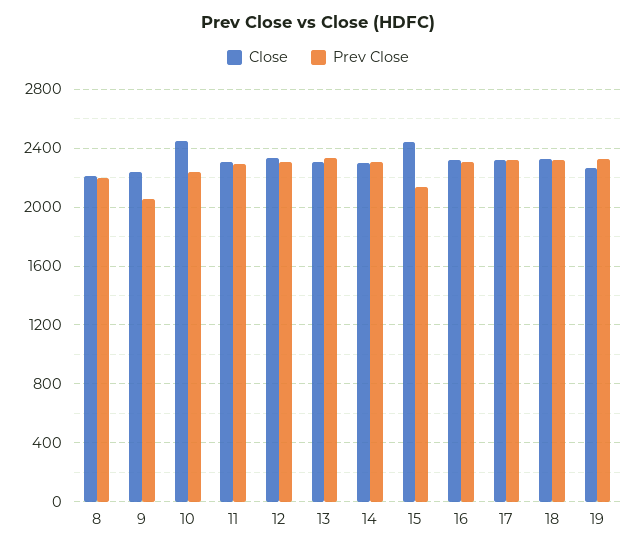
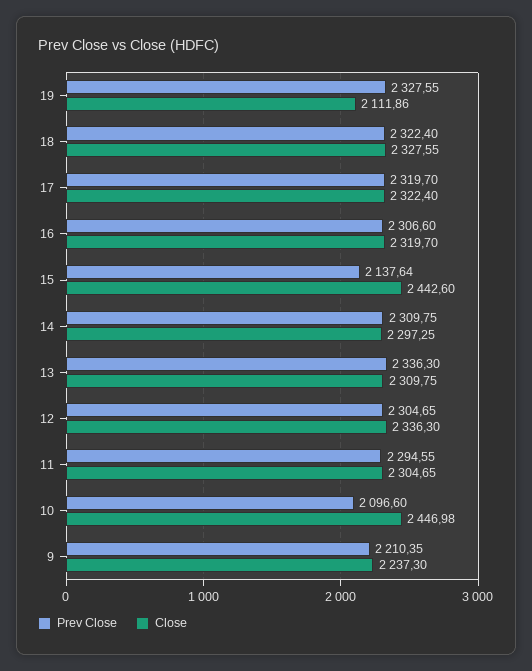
Close, 8: 2200 -> none
Prev Close, 8: 2200 -> none
Prev Close, 9: 2050 -> 2210.35
Prev Close, 10: 2250 -> 2096.6
Close, 19: 2250 -> 2111.86

